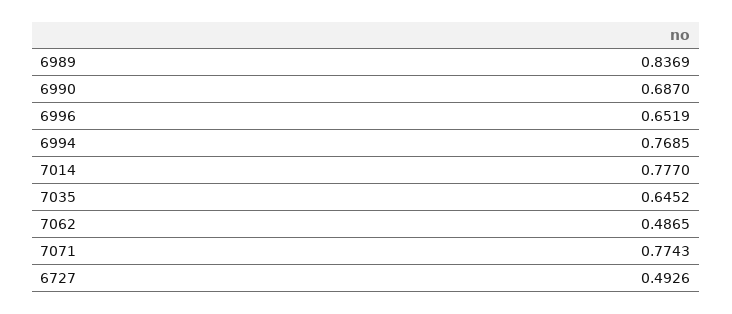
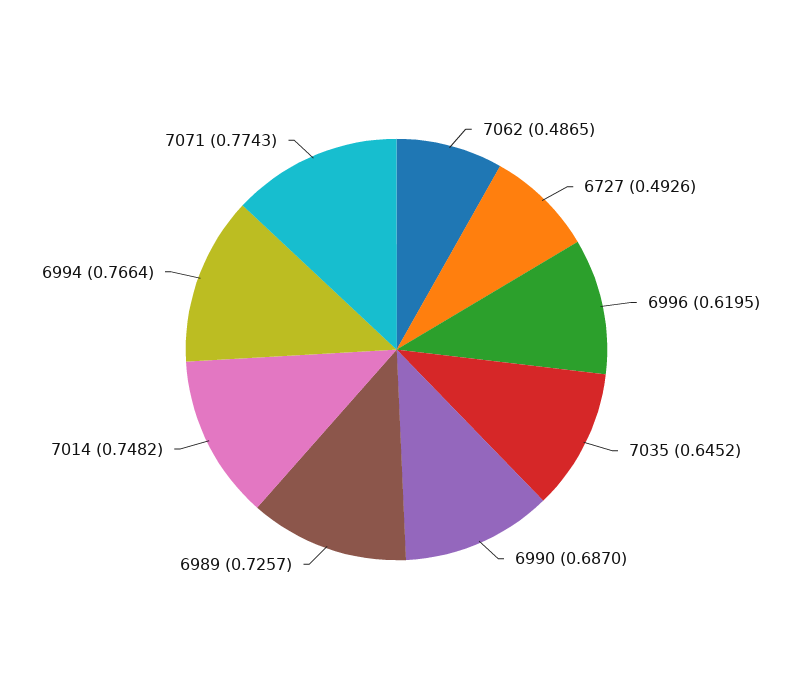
6989: 0.8369 -> 0.7257
6996: 0.6519 -> 0.6195
6994: 0.7685 -> 0.7664
7014: 0.777 -> 0.7482

